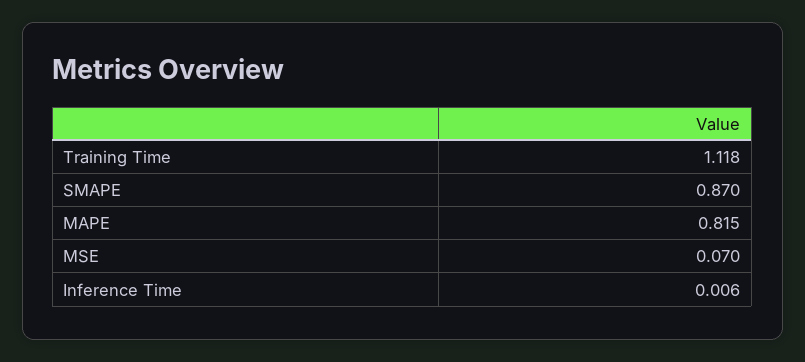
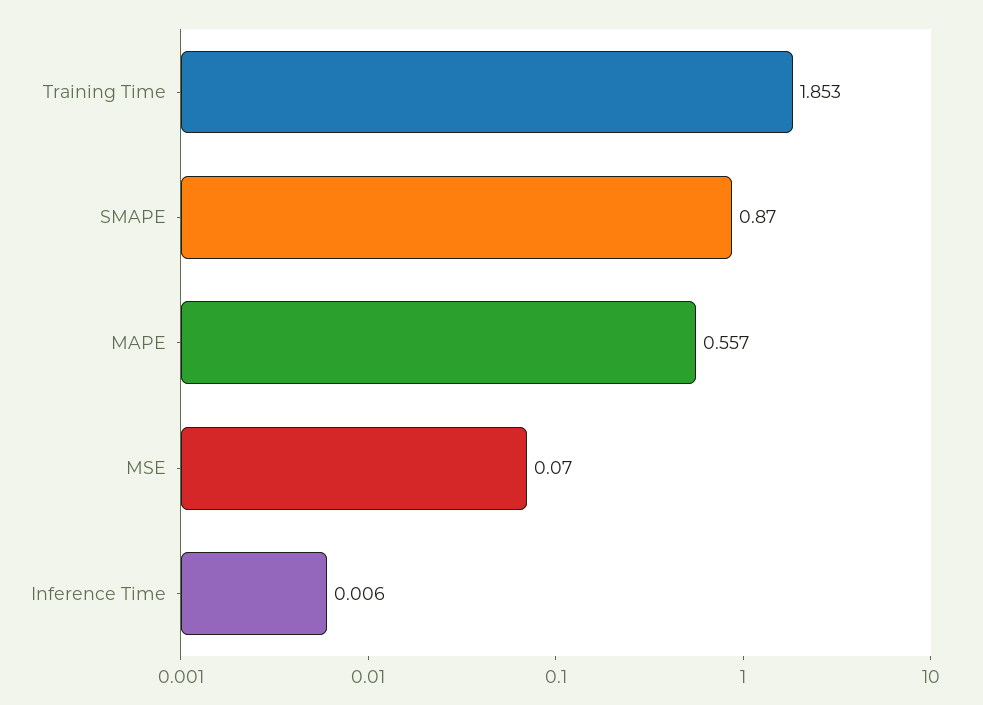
Training Time: 1.118 -> 1.853
MAPE: 0.815 -> 0.557

